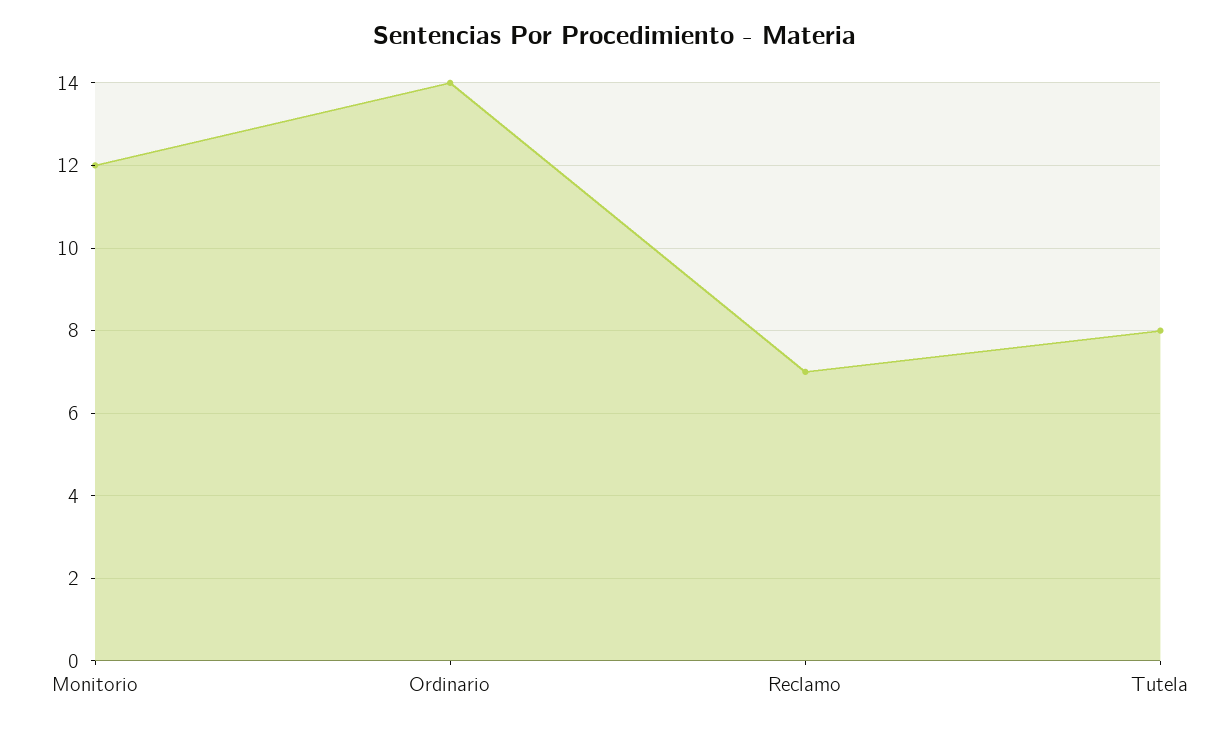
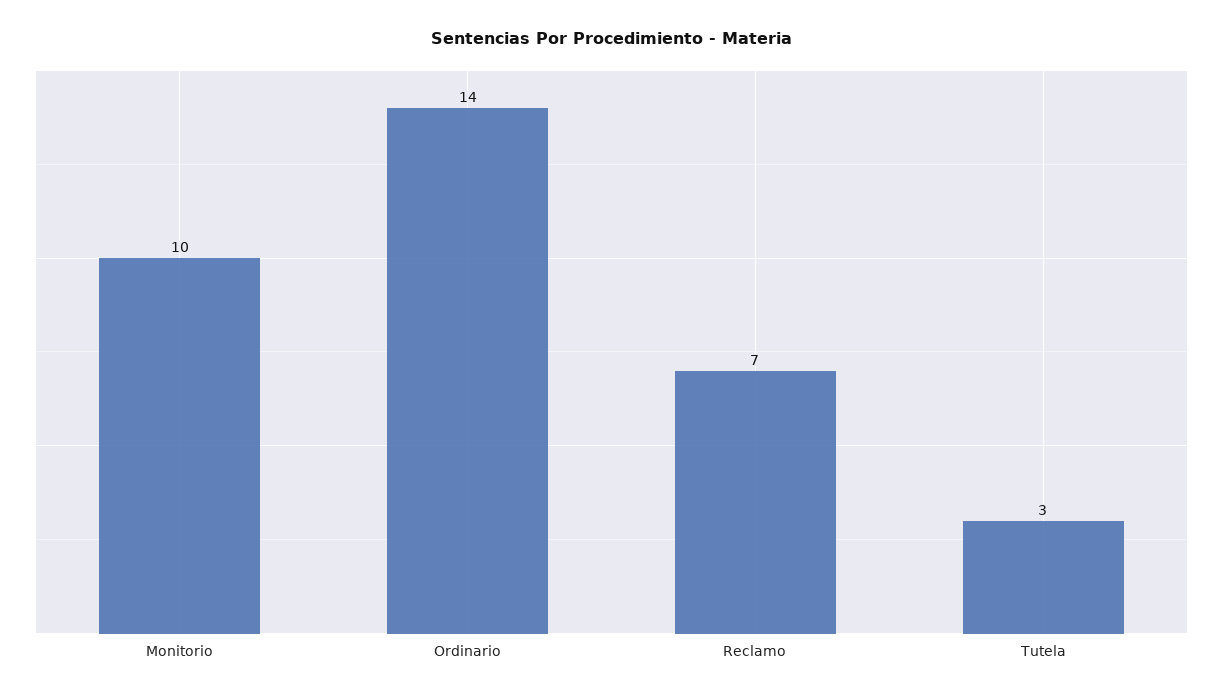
Monitorio: 12 -> 10
Tutela: 8 -> 3

